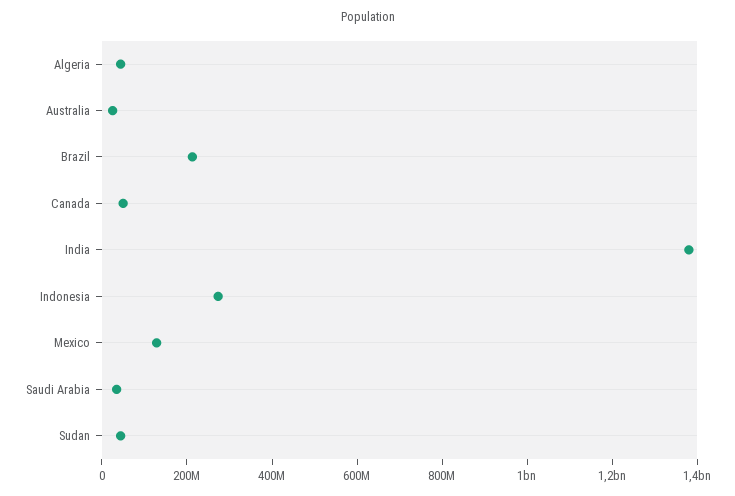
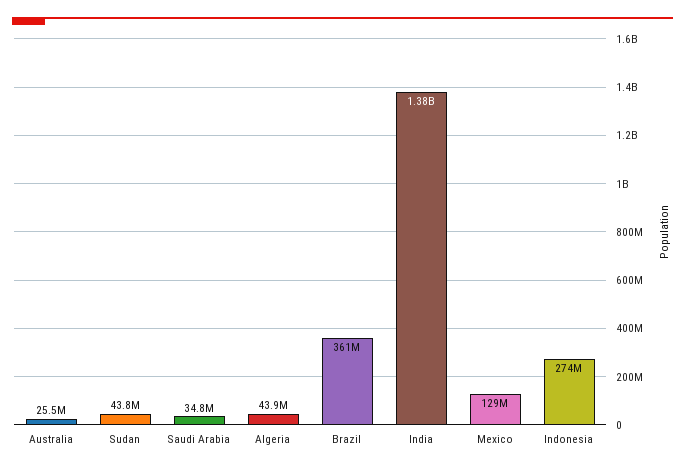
Brazil: 200000000 -> 361000000
Canada: 50000000 -> none

